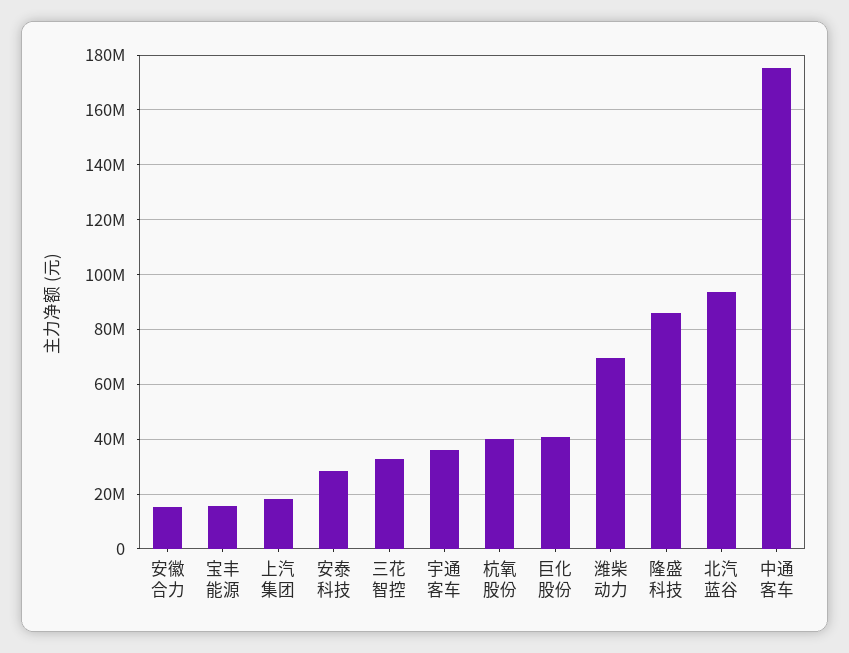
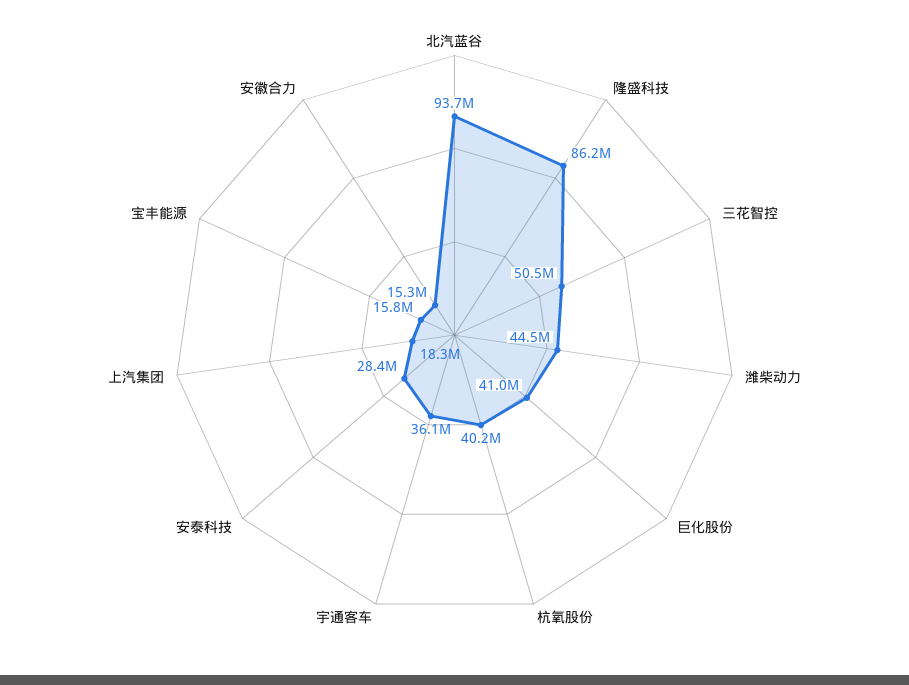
三花智控: 32500000 -> 50500000
潍柴动力: 70000000 -> 44500000
中通客车: 175000000 -> none

